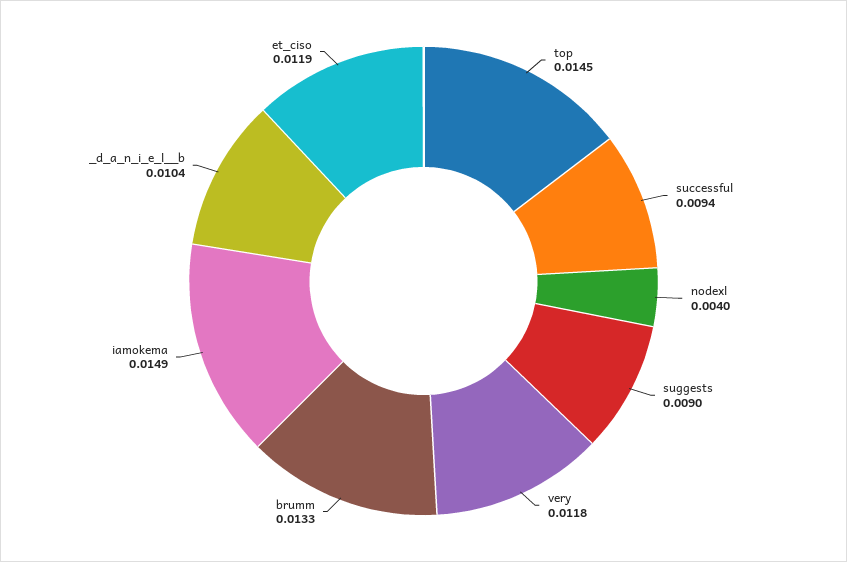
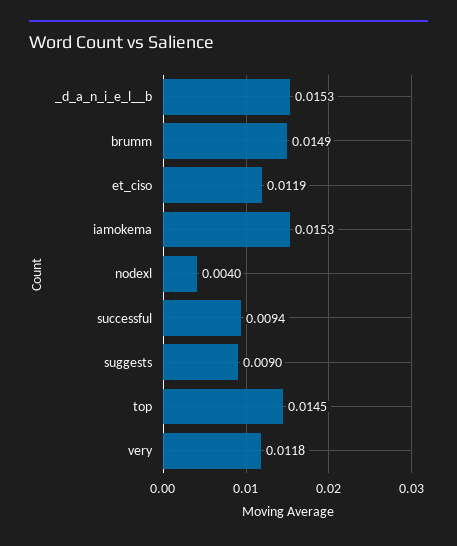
brumm: 0.0133 -> 0.0149
iamokema: 0.0149 -> 0.0153
_d_a_n_i_e_l__b: 0.0104 -> 0.0153

